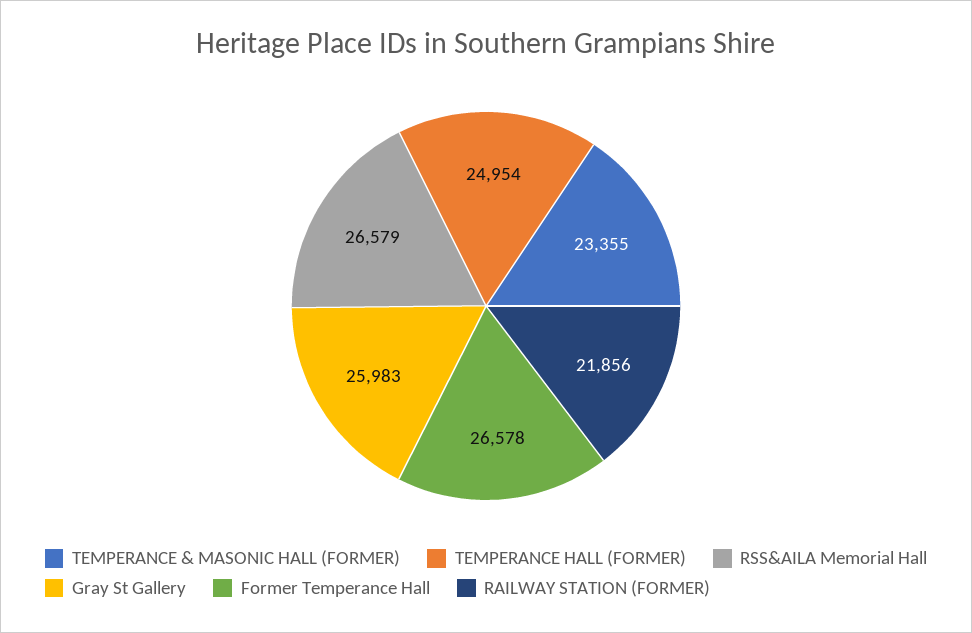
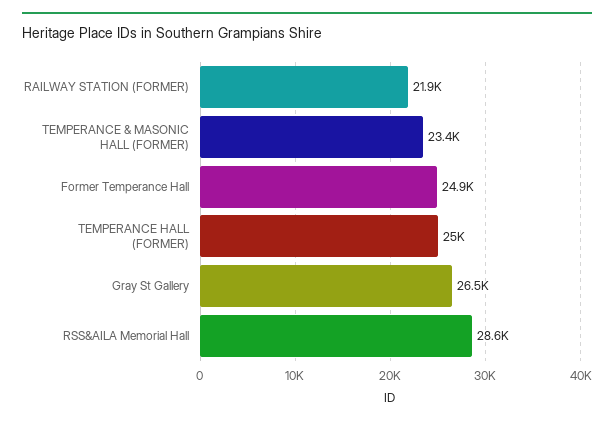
RSS&AILA Memorial Hall: 26579 -> 28600
Gray St Gallery: 25983 -> 26500
Former Temperance Hall: 26578 -> 24900

